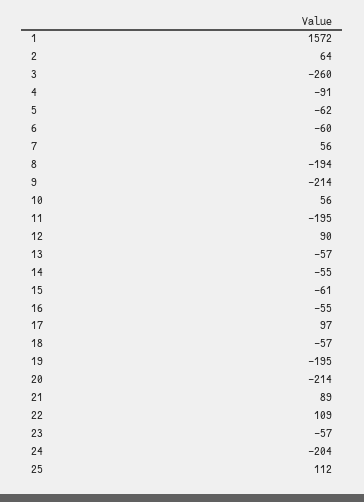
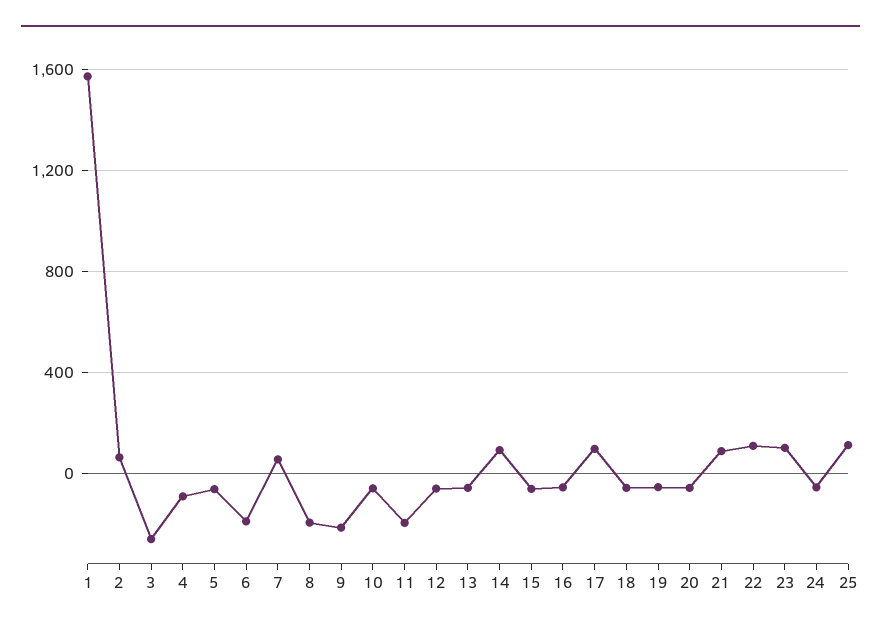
6: -60 -> -200
10: 56 -> -50
12: 90 -> -50
14: -55 -> 100
19: -195 -> -50
20: -214 -> -50
23: -57 -> 100
24: -204 -> -50

